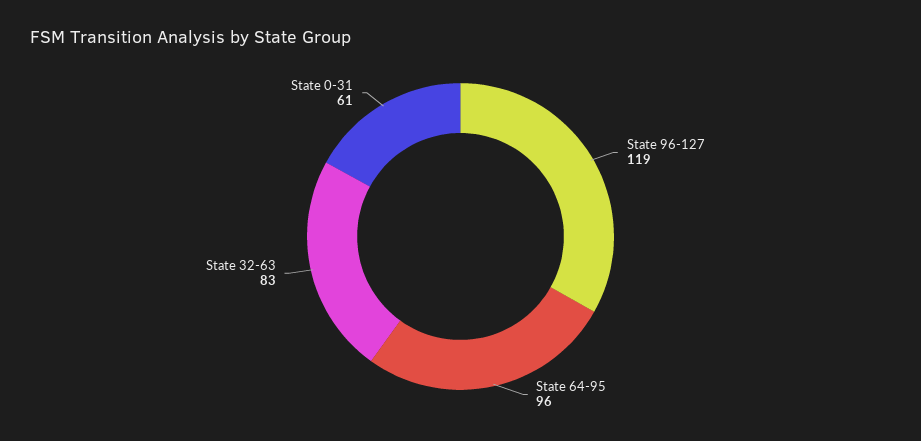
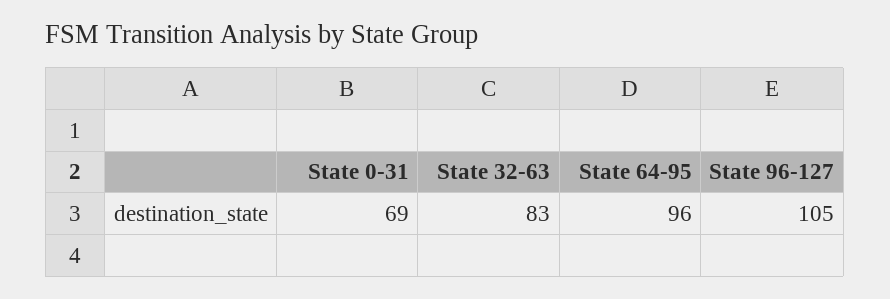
State 96-127: 119 -> 105
State 0-31: 61 -> 69

